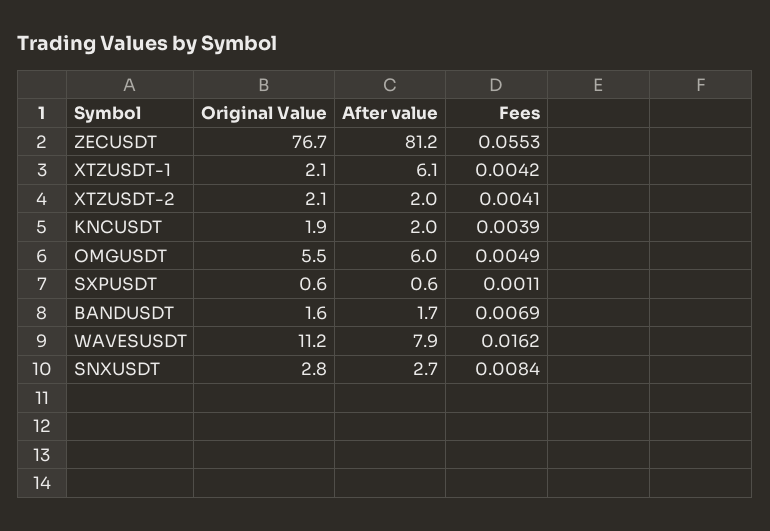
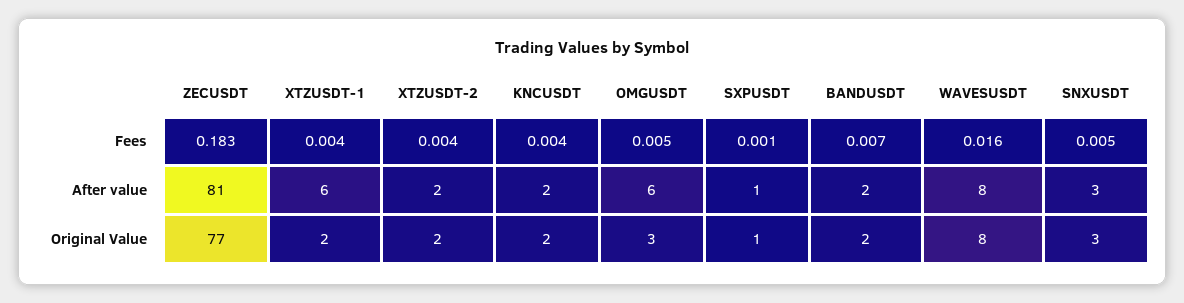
Fees, ZECUSDT: 0.0553 -> 0.183
Original Value, OMGUSDT: 5.5 -> 3
Original Value, WAVESUSDT: 11.2 -> 8
Fees, SNXUSDT: 0.0084 -> 0.005

